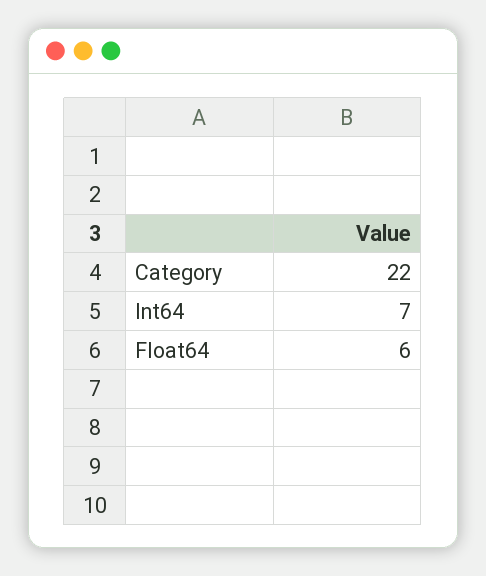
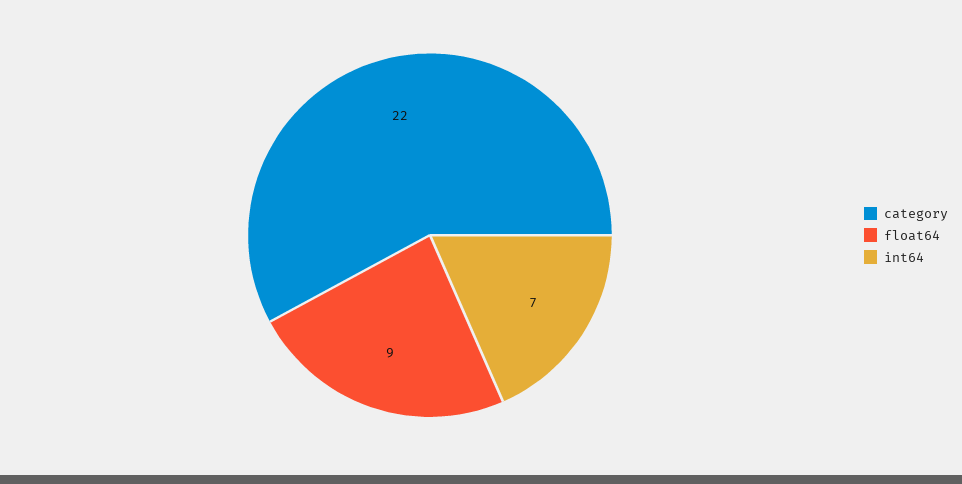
Float64: 6 -> 9

